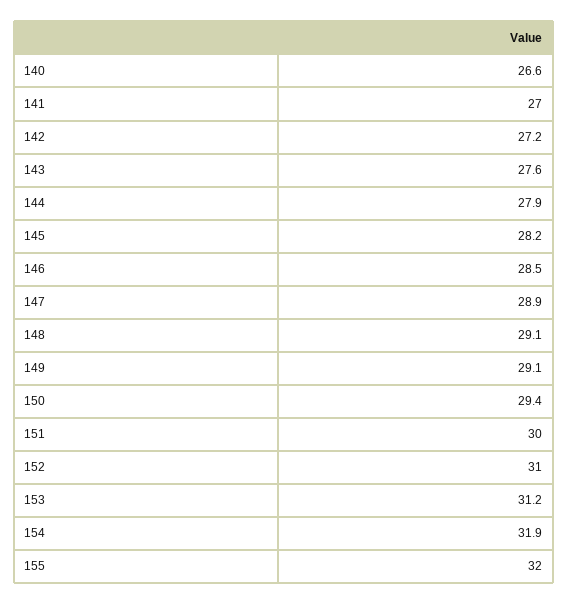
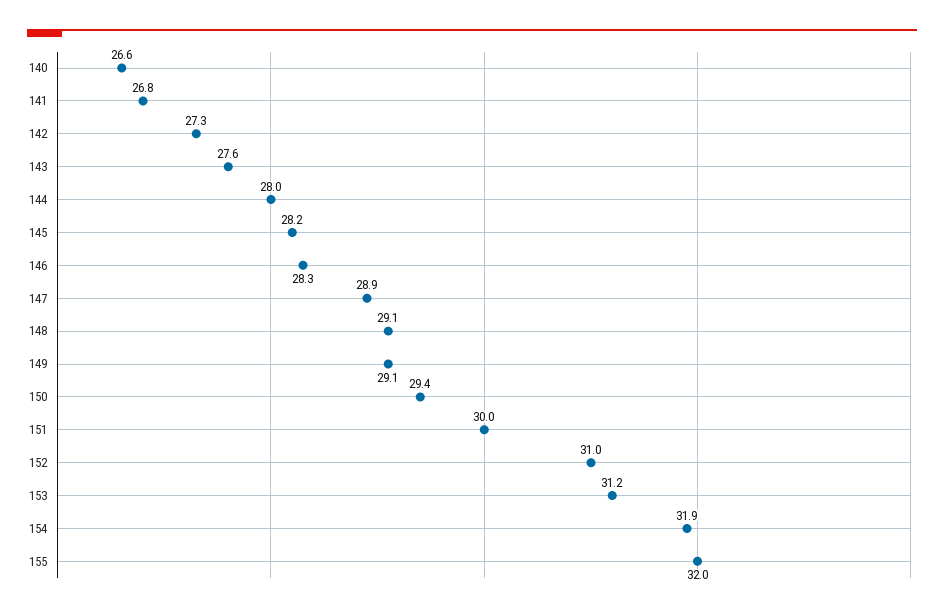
141: 27 -> 26.8
142: 27.2 -> 27.3
144: 27.9 -> 28
146: 28.5 -> 28.3

